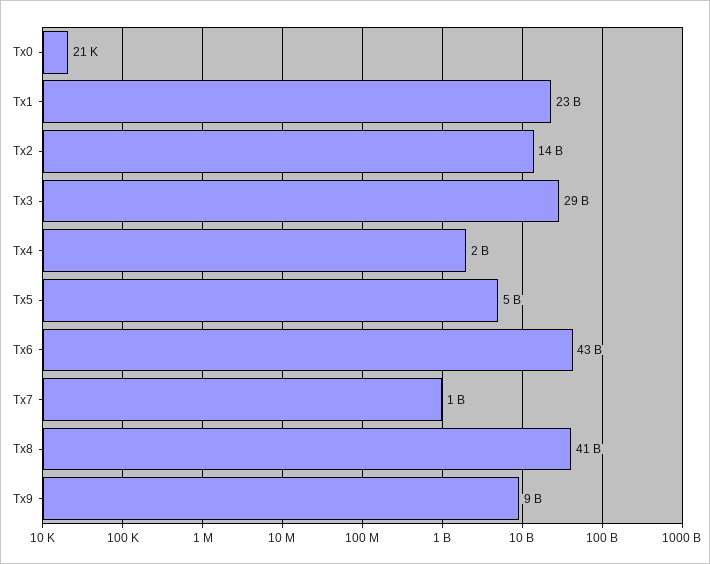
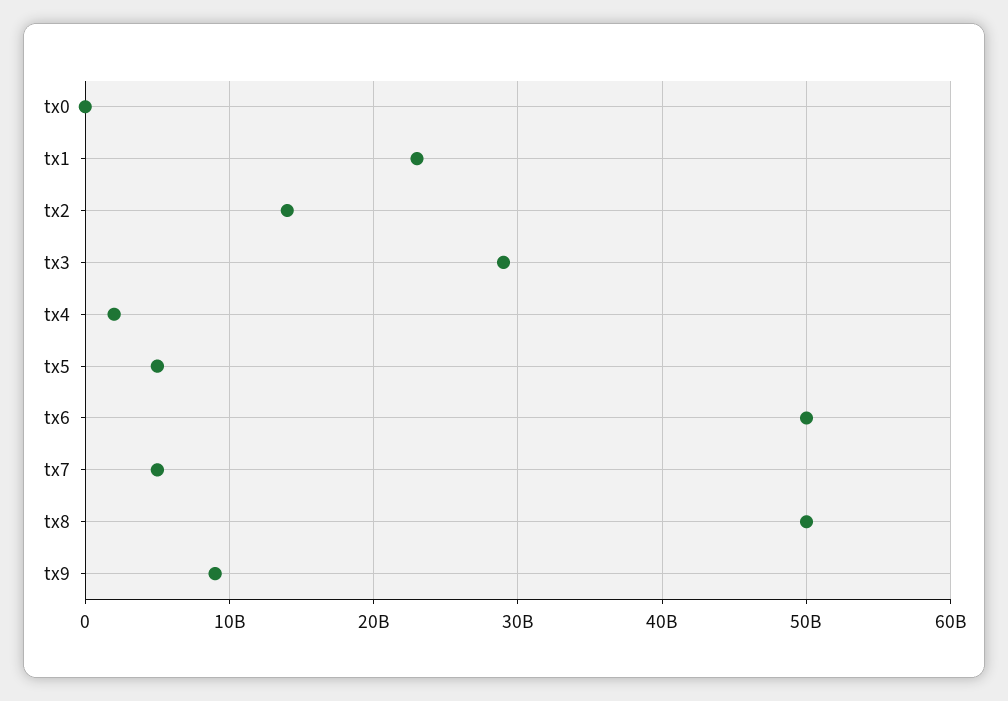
Tx6: 43000000000 -> 50000000000
Tx7: 1000000000 -> 5000000000
Tx8: 41000000000 -> 50000000000

